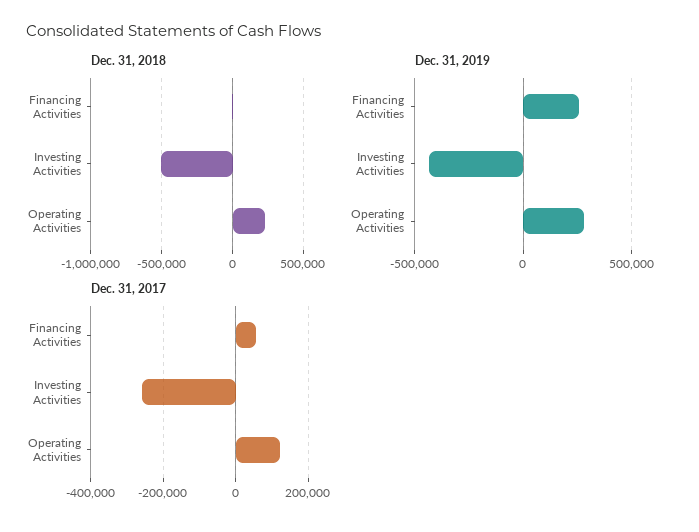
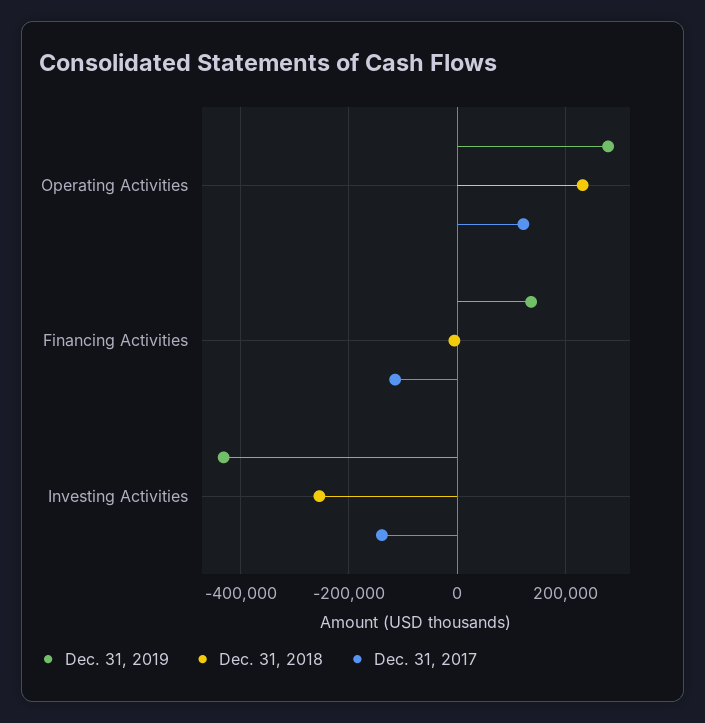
Dec. 31, 2018, Investing Activities: -500000 -> -260000
Dec. 31, 2019, Financing Activities: 250000 -> 140000
Dec. 31, 2017, Financing Activities: 60000 -> -120000
Dec. 31, 2017, Investing Activities: -260000 -> -140000

